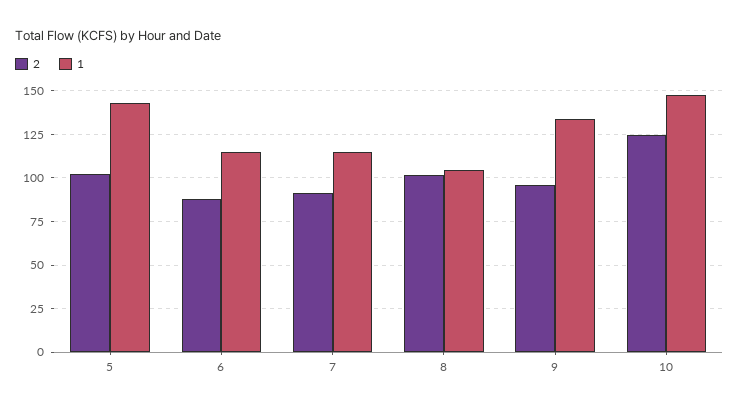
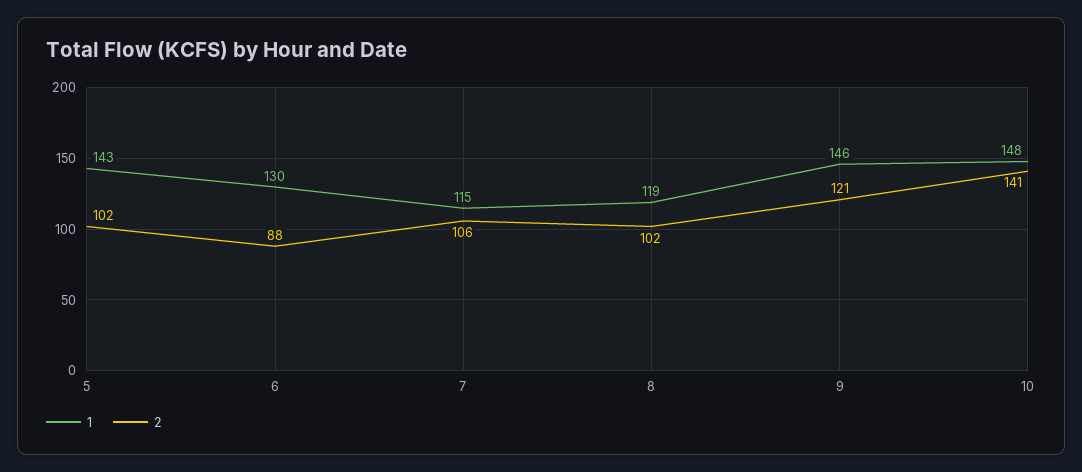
1, 6: 115 -> 130
2, 7: 90 -> 106
1, 8: 105 -> 119
2, 9: 95 -> 121
1, 9: 135 -> 146
2, 10: 125 -> 141

